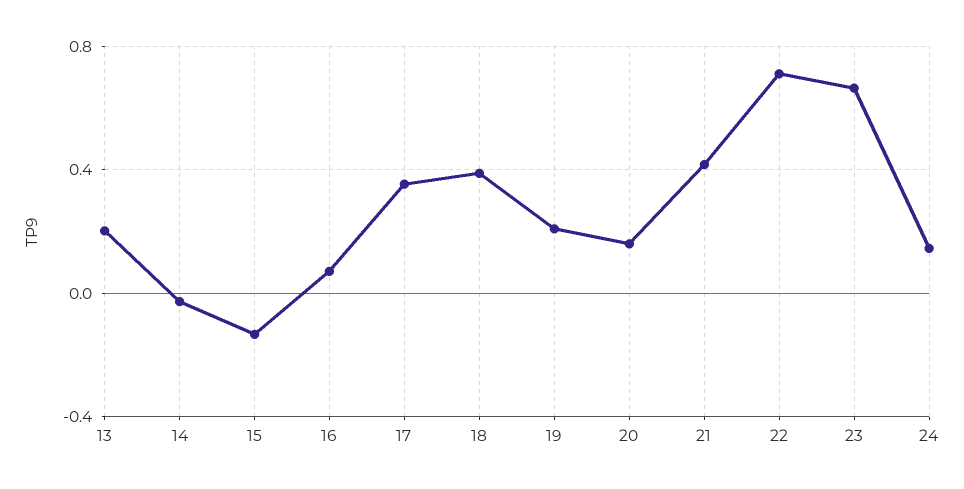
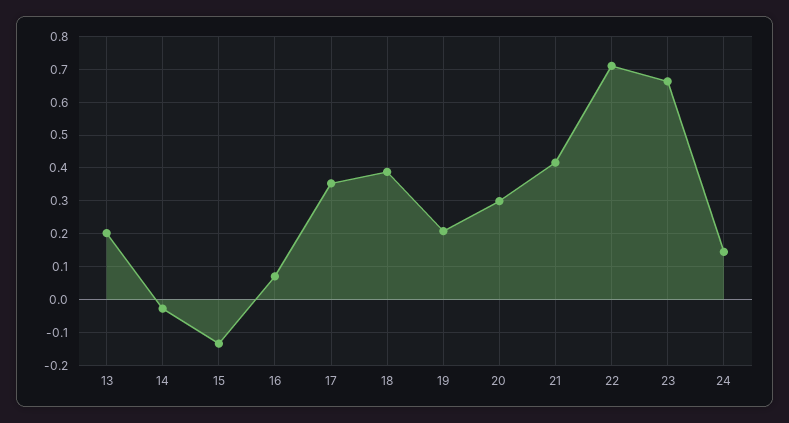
20: 0.15 -> 0.3

